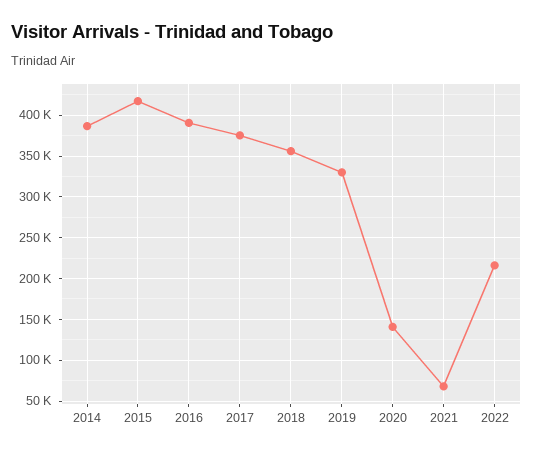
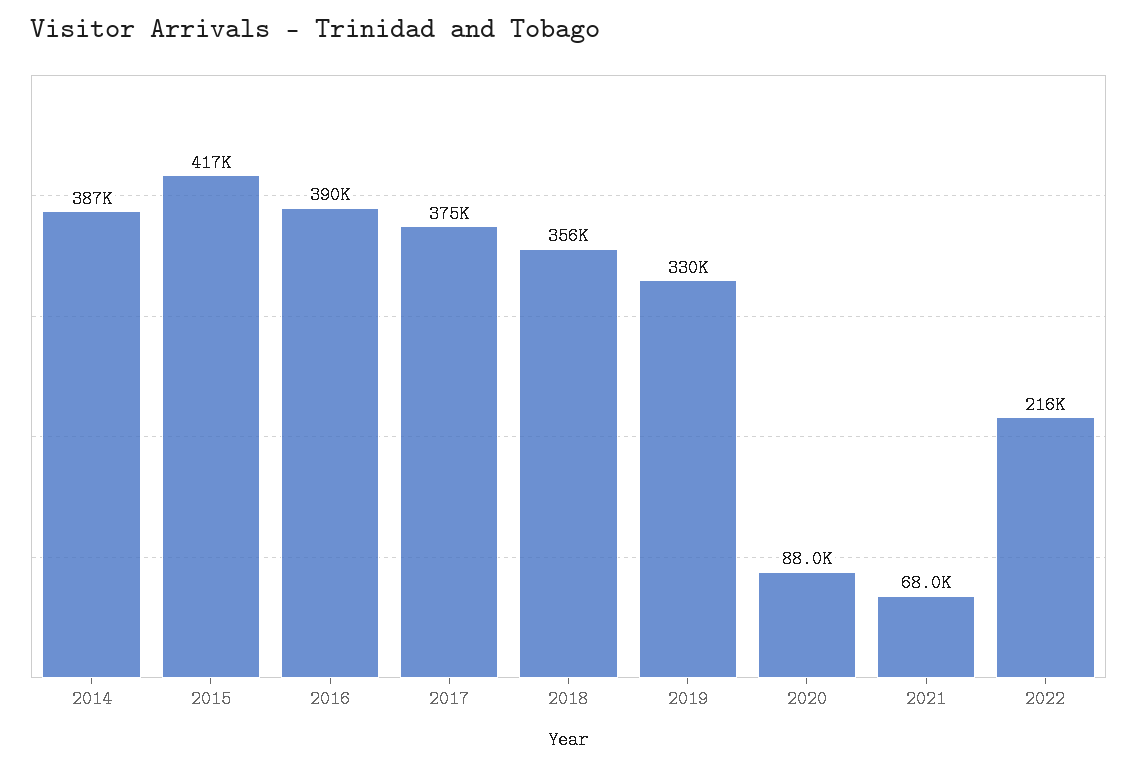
2020: 140000 -> 88000

